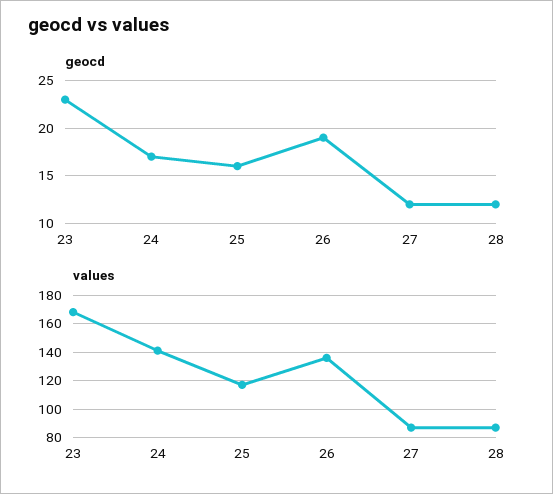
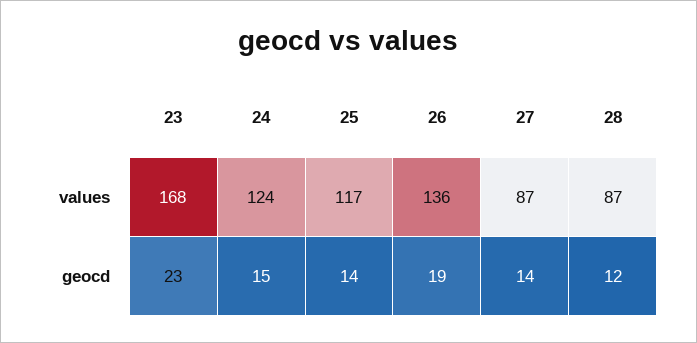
geocd, 24: 17 -> 15
geocd, 25: 16 -> 14
geocd, 27: 12 -> 14
values, 24: 140 -> 124

